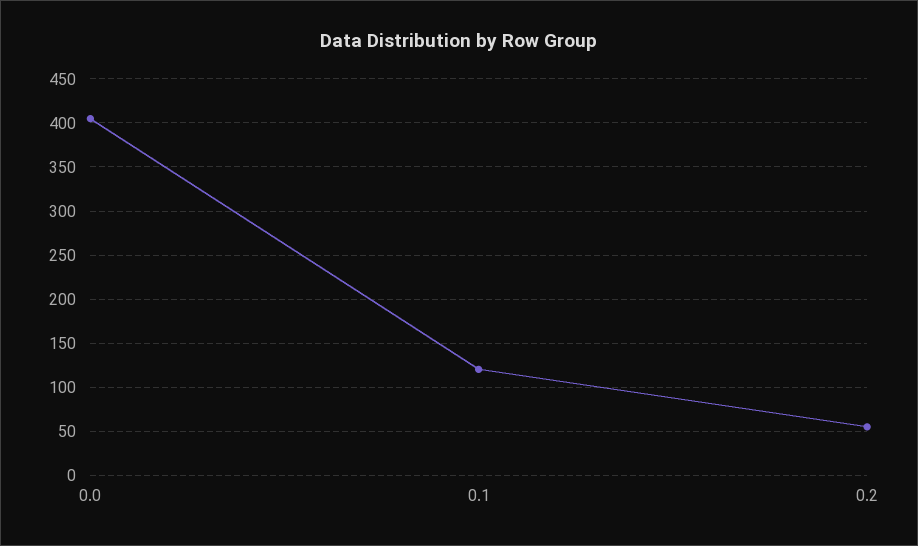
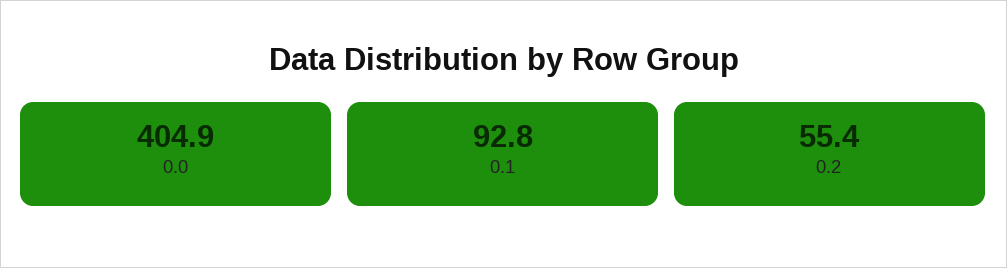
0.1: 120 -> 92.8

